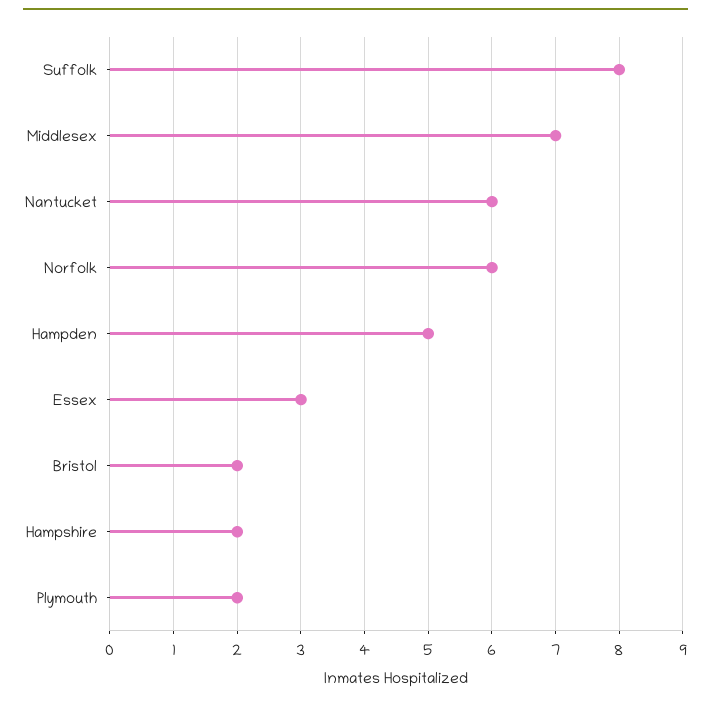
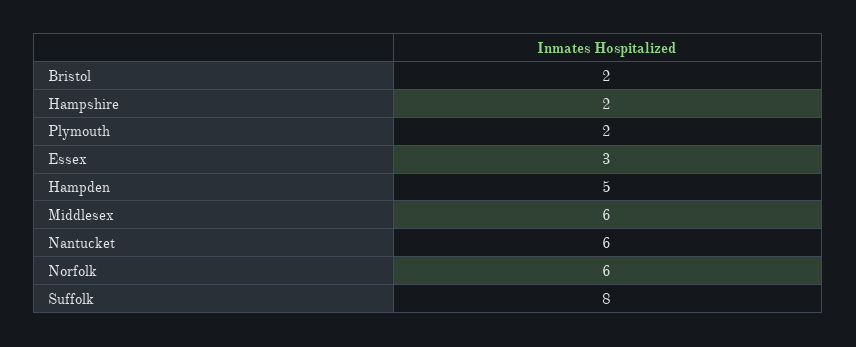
Middlesex: 7 -> 6

